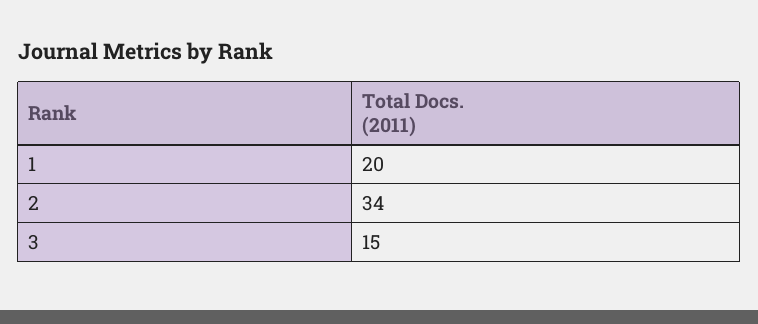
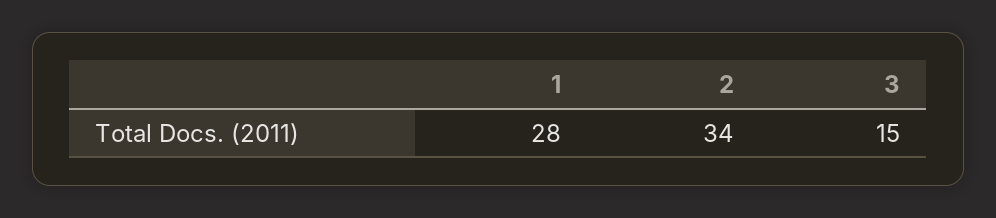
1: 20 -> 28

